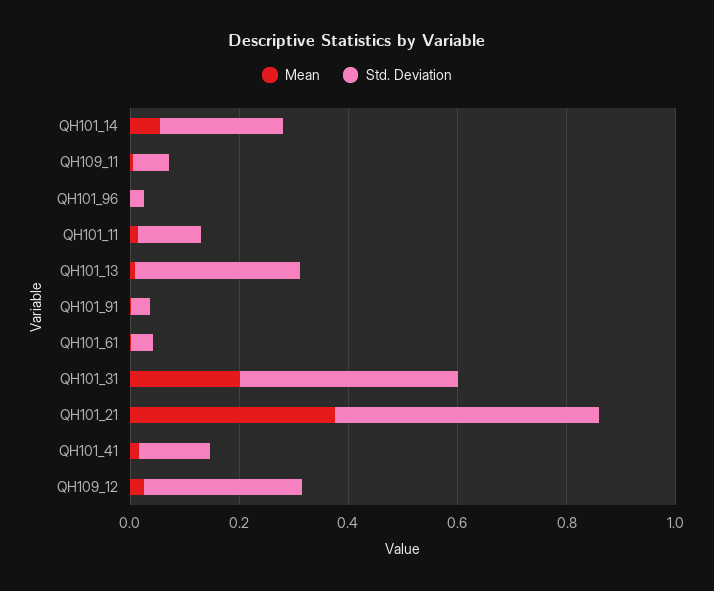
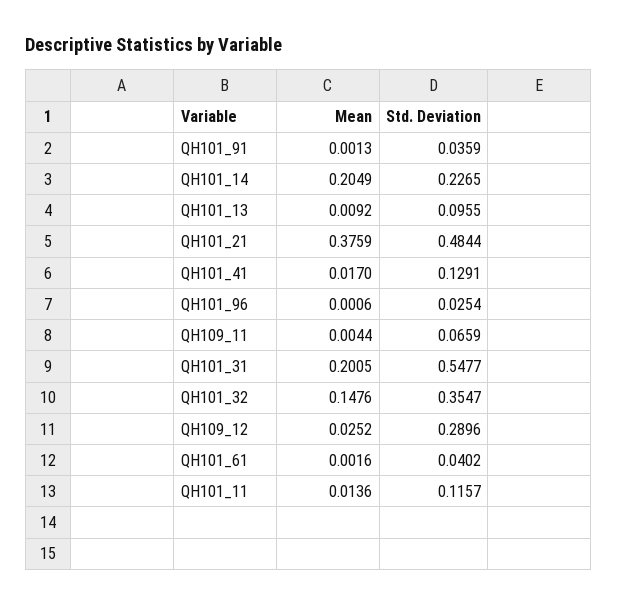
Mean, QH101_14: 0.05 -> 0.2049
Std. Deviation, QH101_13: 0.3 -> 0.0955
Std. Deviation, QH101_31: 0.4 -> 0.5477
Mean, QH101_32: none -> 0.1476
Std. Deviation, QH101_32: none -> 0.3547

